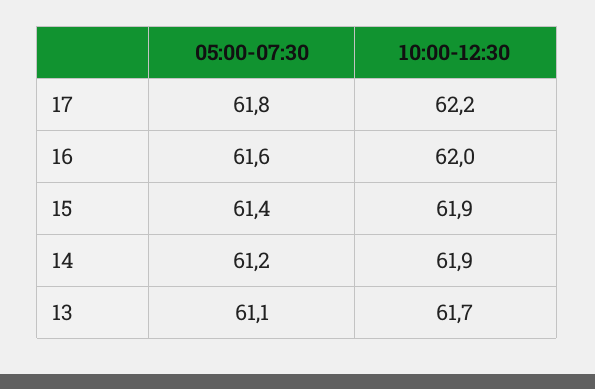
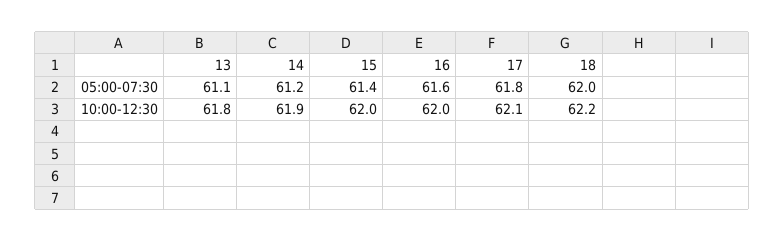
10:00-12:30, 17: 62.2 -> 62.1
10:00-12:30, 15: 61.9 -> 62
10:00-12:30, 13: 61.7 -> 61.8
05:00-07:30, 18: none -> 62
10:00-12:30, 18: none -> 62.2

